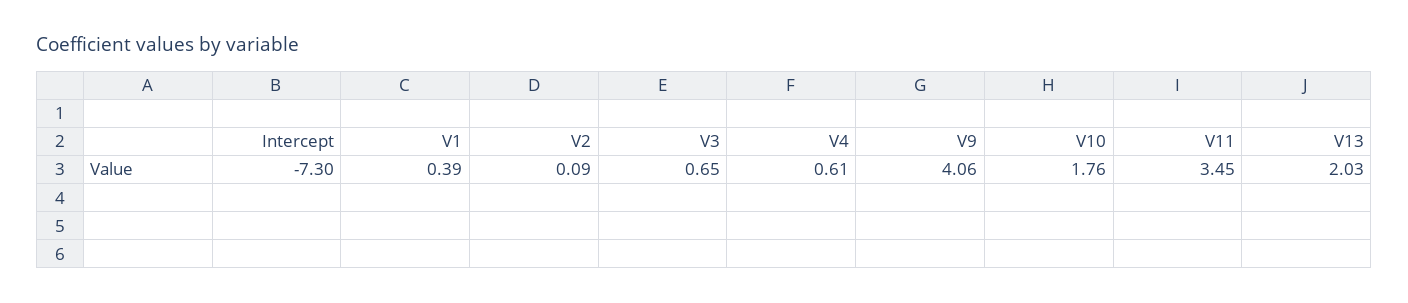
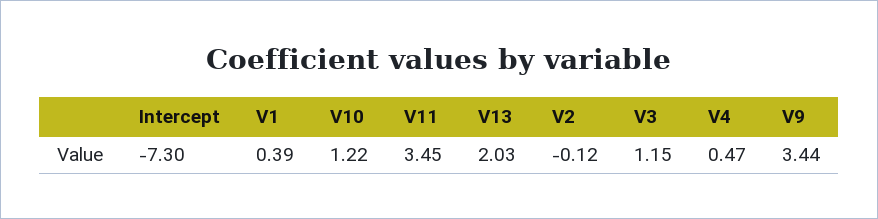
V2: 0.09 -> -0.12
V3: 0.65 -> 1.15
V4: 0.61 -> 0.47
V9: 4.06 -> 3.44
V10: 1.76 -> 1.22

